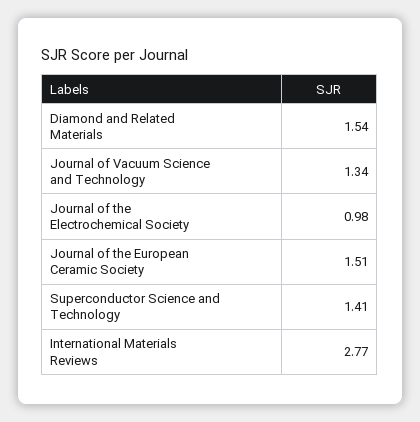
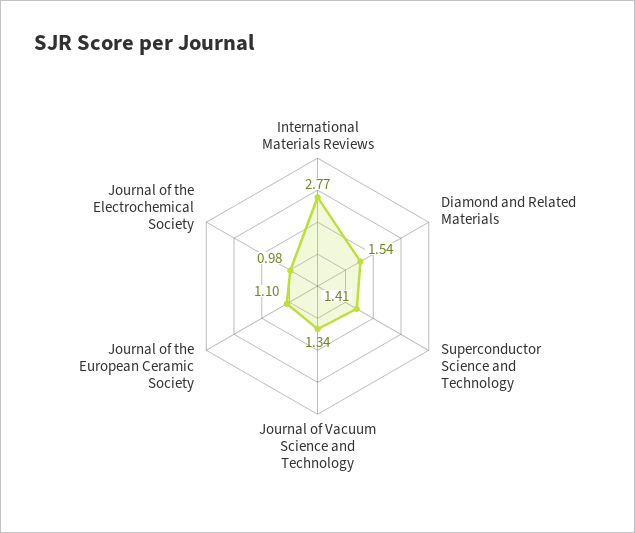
Journal of the European Ceramic Society: 1.51 -> 1.1

